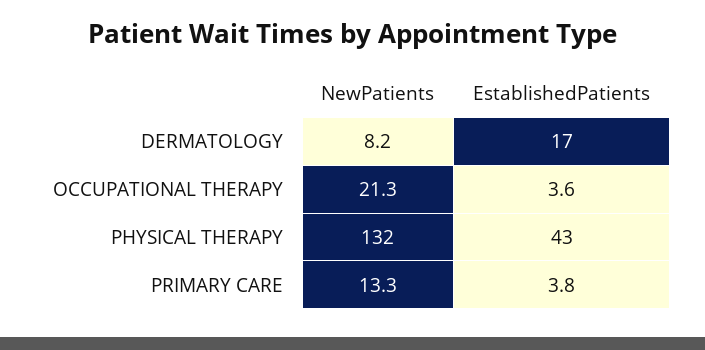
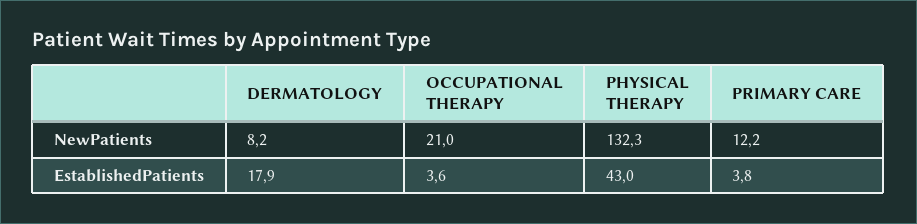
EstablishedPatients, DERMATOLOGY: 17 -> 17.9
NewPatients, OCCUPATIONAL THERAPY: 21.3 -> 21
NewPatients, PRIMARY CARE: 13.3 -> 12.2

